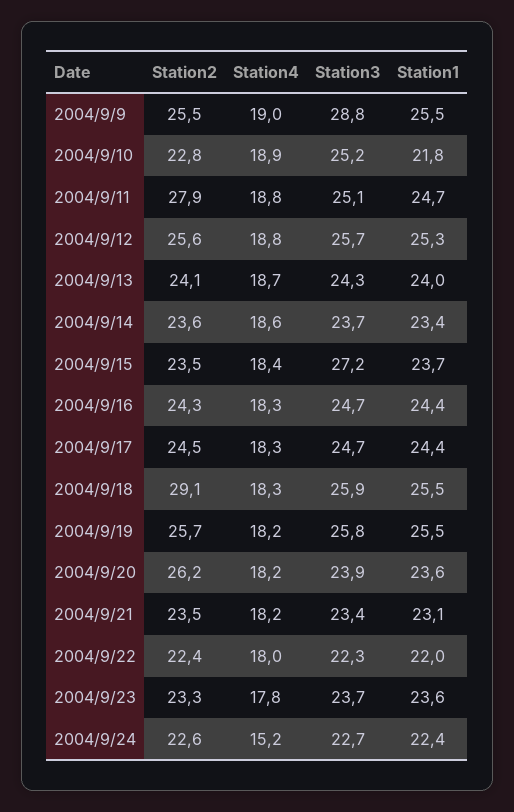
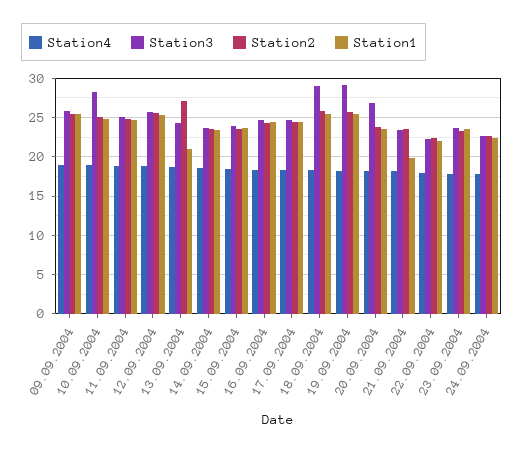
Station3, 2004/9/9: 28.8 -> 26
Station2, 2004/9/10: 22.8 -> 25
Station3, 2004/9/10: 25.2 -> 28
Station1, 2004/9/10: 21.8 -> 25
Station2, 2004/9/11: 27.9 -> 25
Station2, 2004/9/13: 24.1 -> 27
Station1, 2004/9/13: 24 -> 21
Station3, 2004/9/15: 27.2 -> 24
Station2, 2004/9/18: 29.1 -> 26
Station3, 2004/9/18: 25.9 -> 29
Station3, 2004/9/19: 25.8 -> 29
Station2, 2004/9/20: 26.2 -> 24
Station3, 2004/9/20: 23.9 -> 27
Station1, 2004/9/21: 23.1 -> 20
Station4, 2004/9/24: 15.2 -> 18

